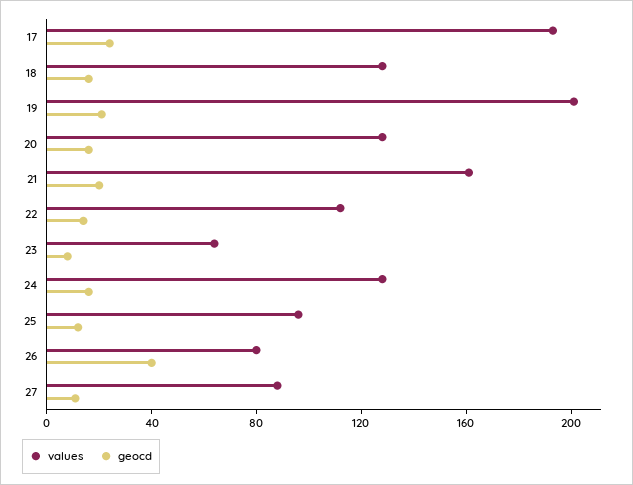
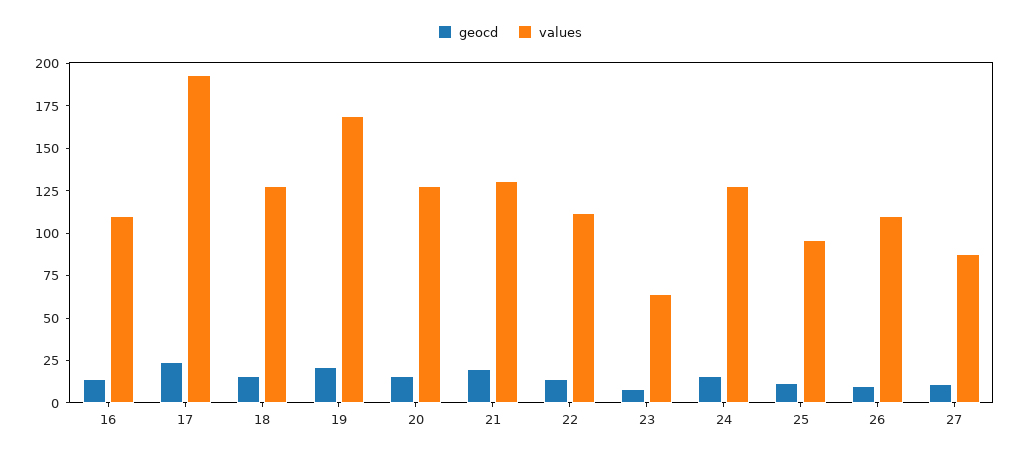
values, 19: 200 -> 170
values, 21: 160 -> 130
values, 26: 80 -> 110
geocd, 26: 40 -> 10
geocd, 16: none -> 15
values, 16: none -> 110

